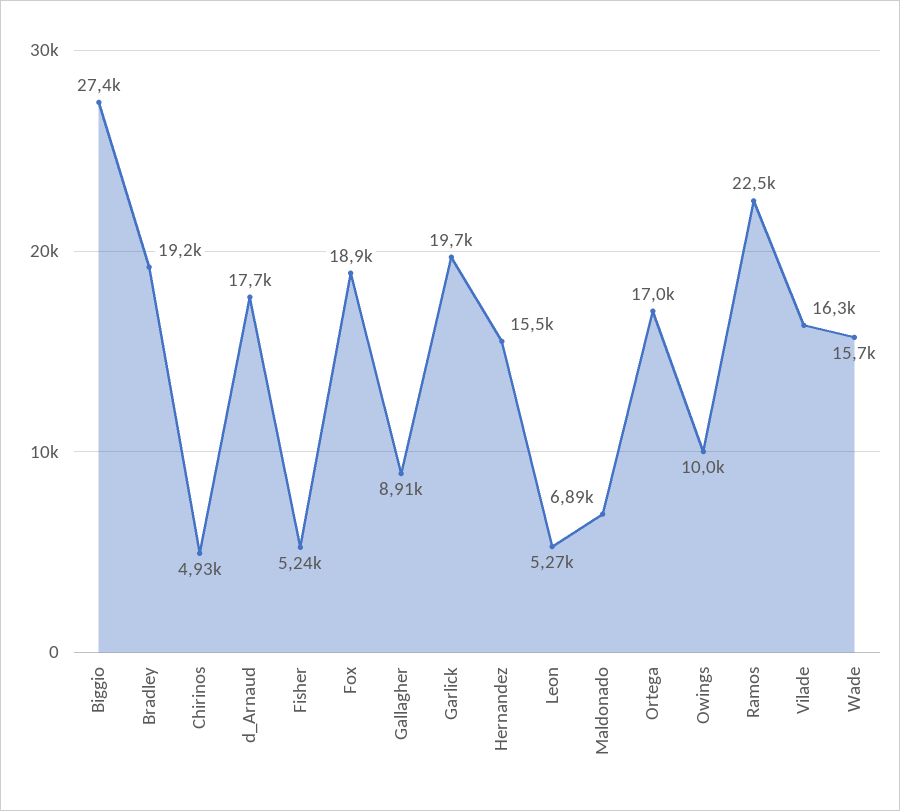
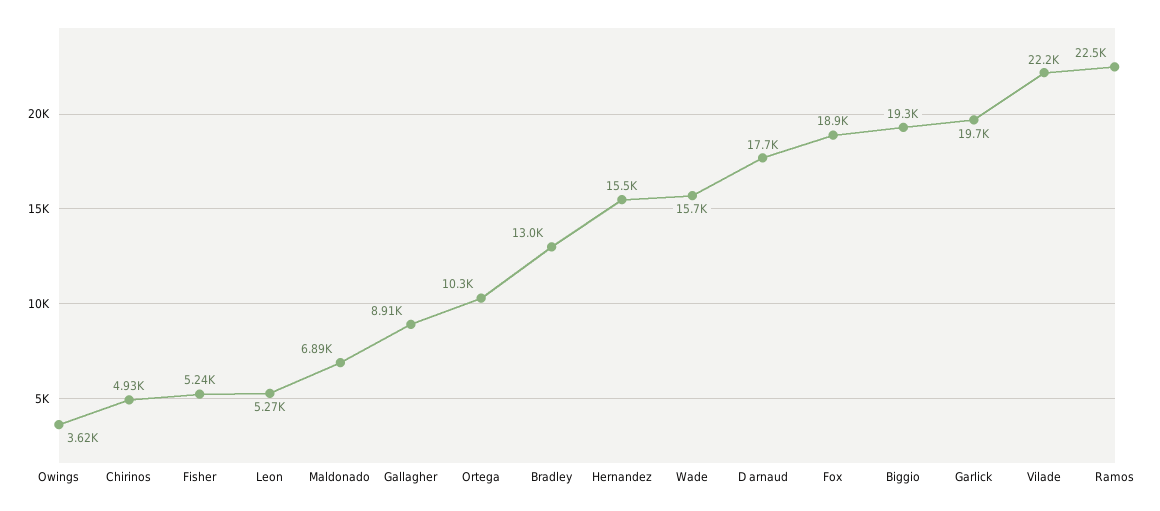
Biggio: 27400 -> 19300
Bradley: 19200 -> 13000
Ortega: 17000 -> 10300
Owings: 10000 -> 3620
Vilade: 16300 -> 22200

